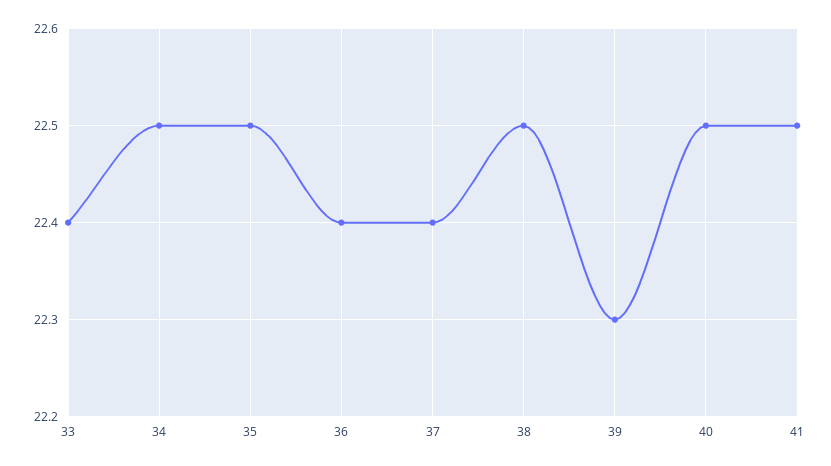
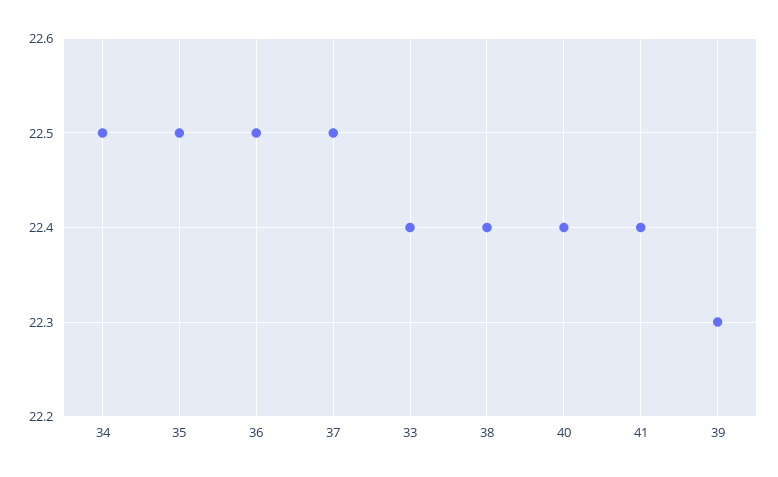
36: 22.4 -> 22.5
37: 22.4 -> 22.5
38: 22.5 -> 22.4
40: 22.5 -> 22.4
41: 22.5 -> 22.4

